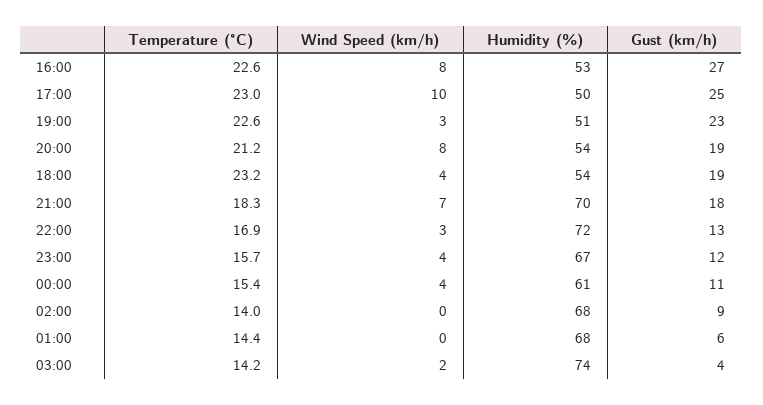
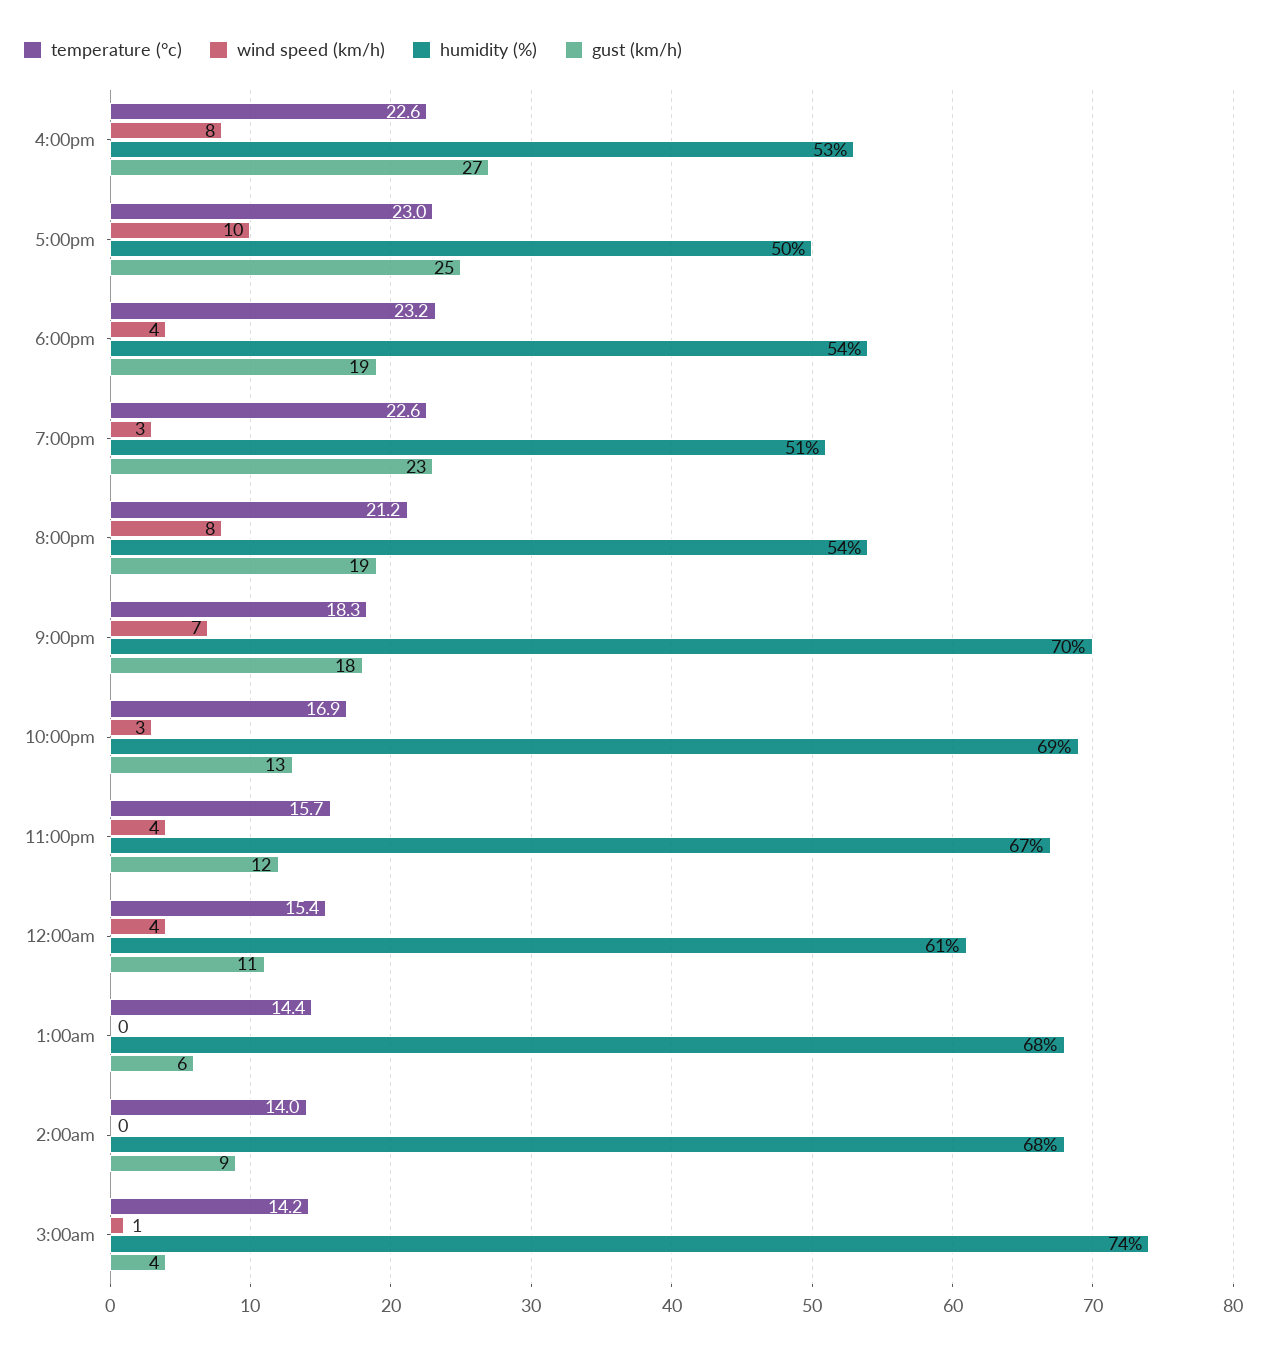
Humidity (%), 22:00: 72 -> 69
Wind Speed (km/h), 03:00: 2 -> 1

